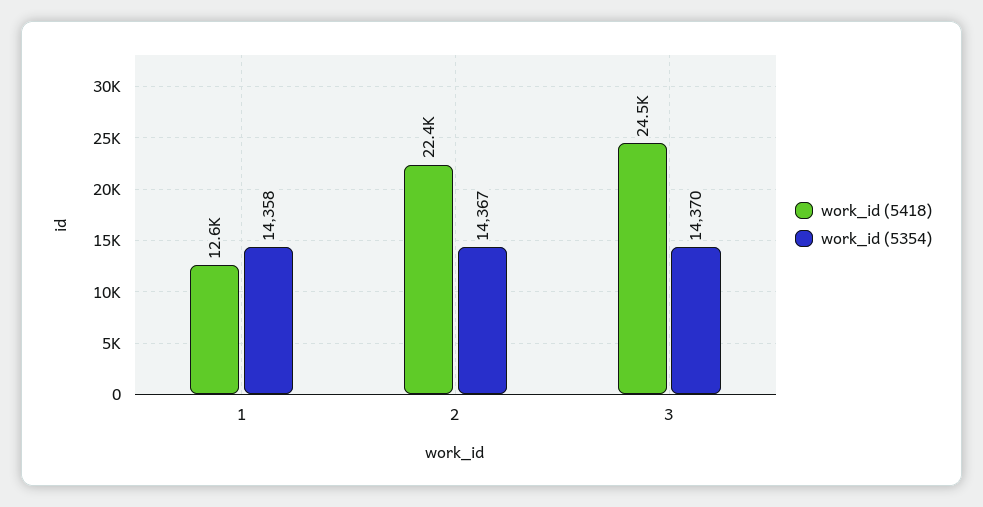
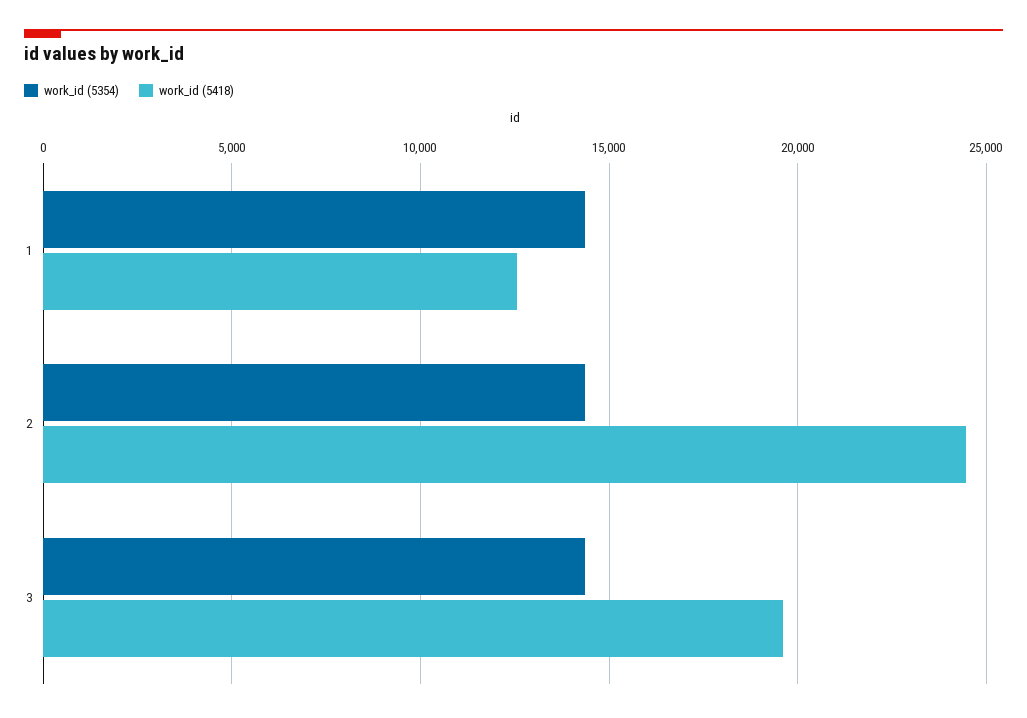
work_id (5418), 2: 22400 -> 24500
work_id (5418), 3: 24500 -> 19500

